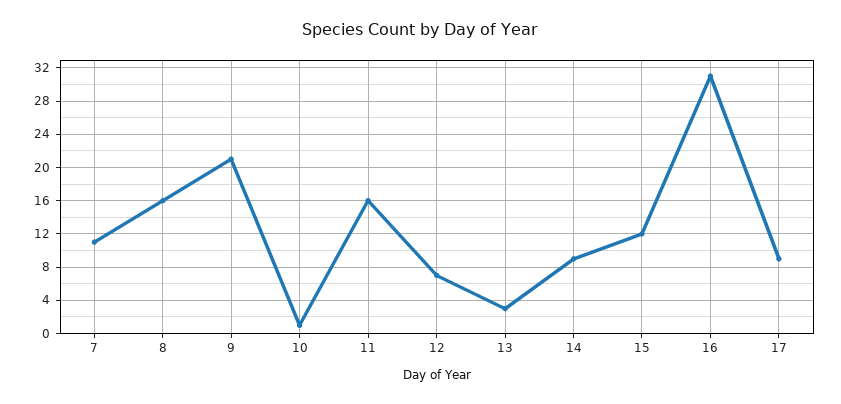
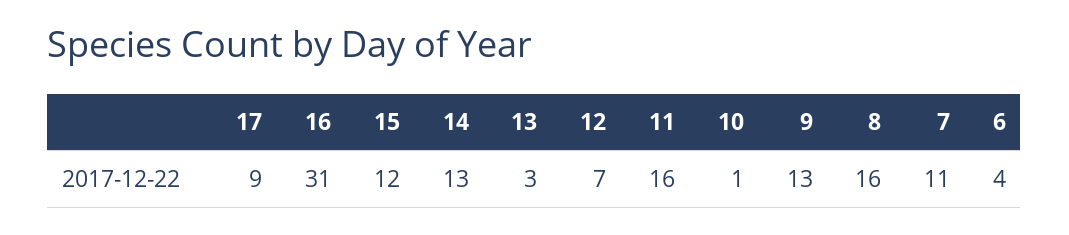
9: 21 -> 13
14: 9 -> 13
6: none -> 4

